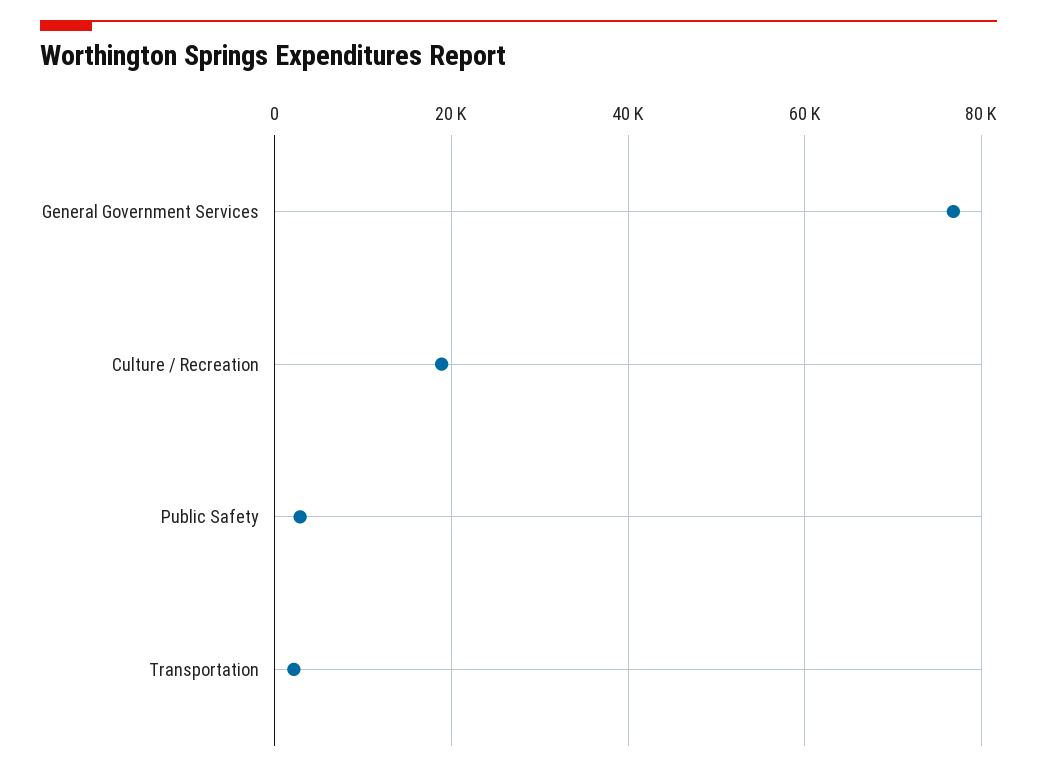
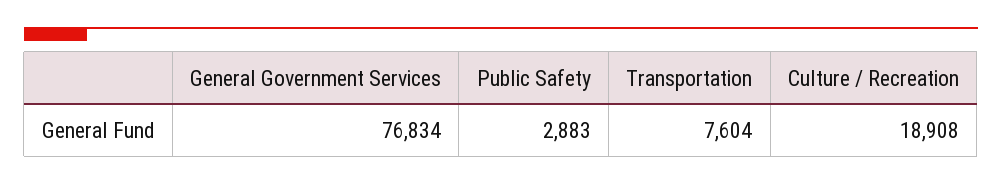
Transportation: 2000 -> 7604

